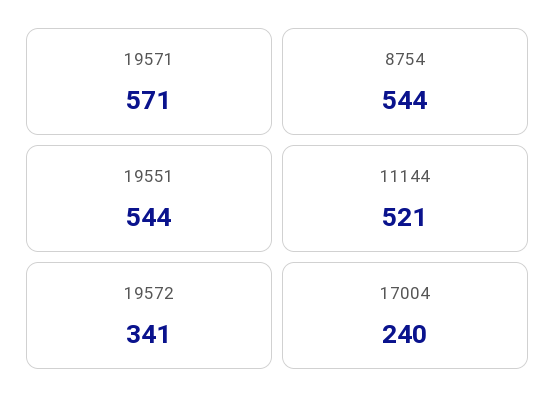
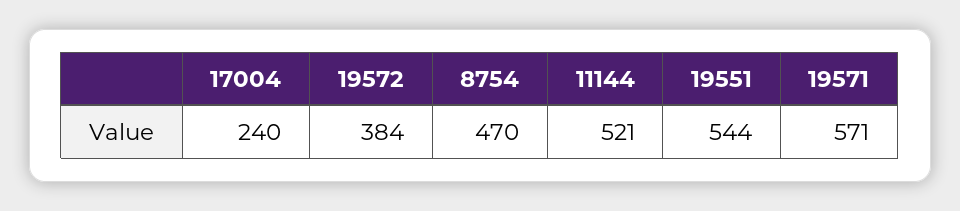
8754: 544 -> 470
19572: 341 -> 384

